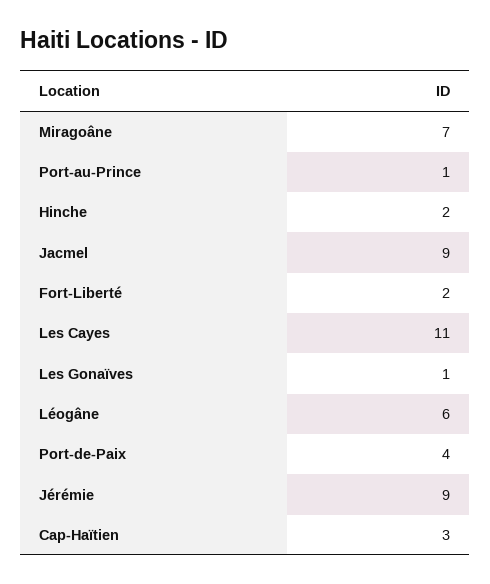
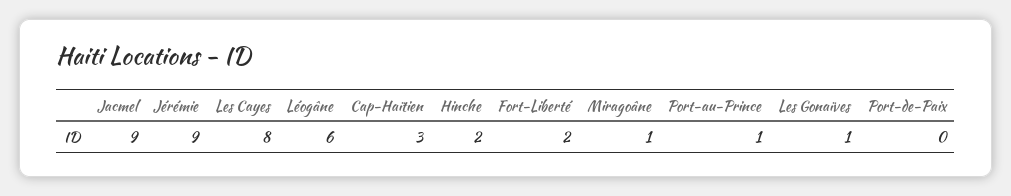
Miragoâne: 7 -> 1
Les Cayes: 11 -> 8
Port-de-Paix: 4 -> 0

